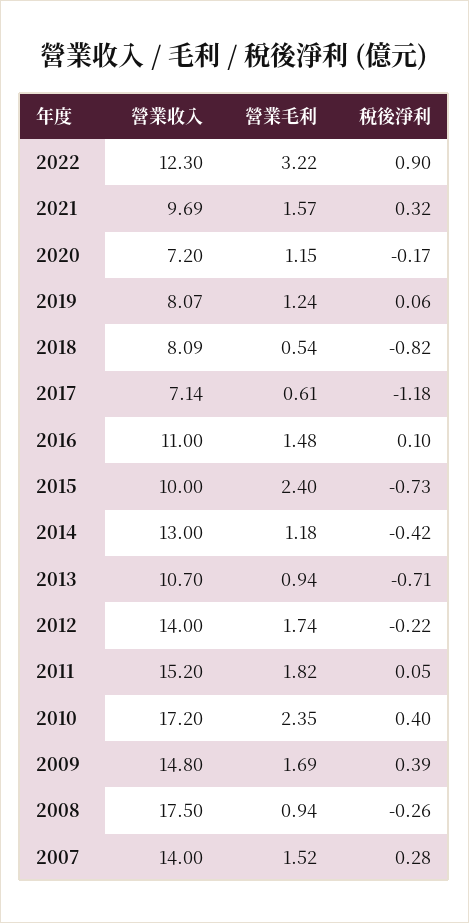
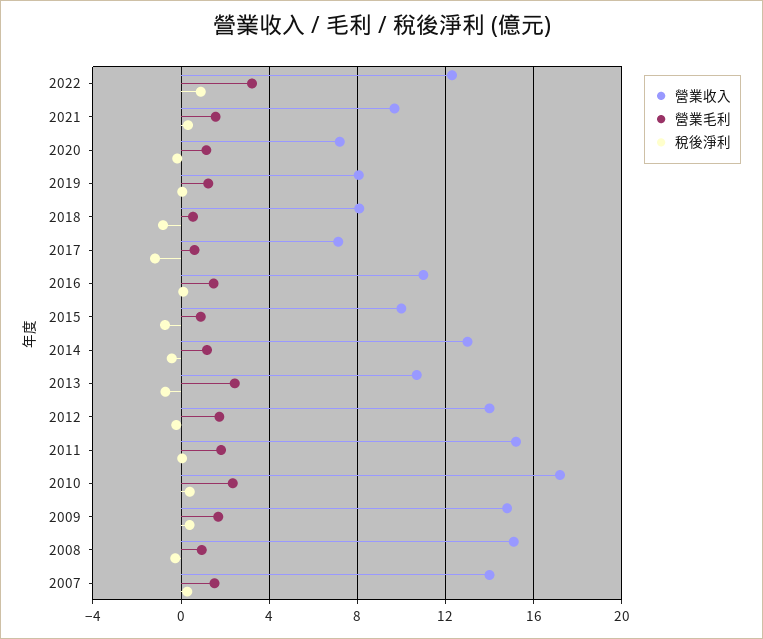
營業毛利, 2015: 2.4 -> 1
營業毛利, 2013: 0.94 -> 2.5
營業收入, 2008: 17.5 -> 15

